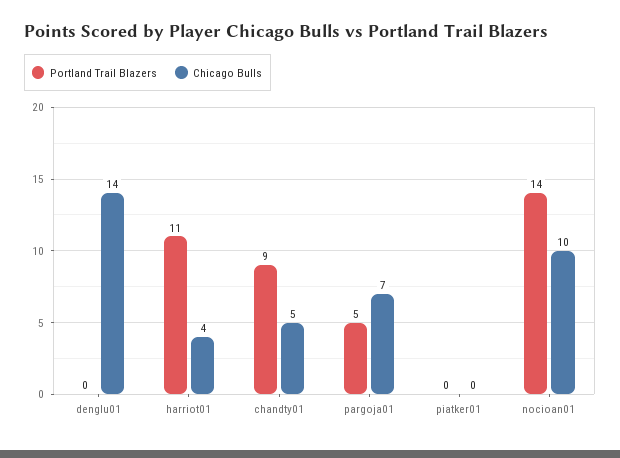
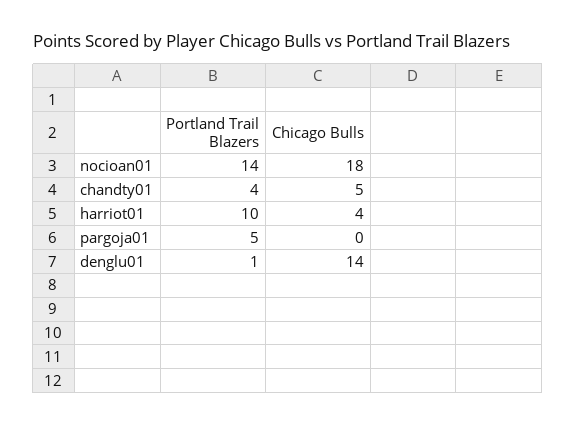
Portland Trail Blazers, denglu01: 0 -> 1
Portland Trail Blazers, harriot01: 11 -> 10
Portland Trail Blazers, chandty01: 9 -> 4
Chicago Bulls, pargoja01: 7 -> 0
Portland Trail Blazers, piatker01: 0 -> none
Chicago Bulls, piatker01: 0 -> none
Chicago Bulls, nocioan01: 10 -> 18

